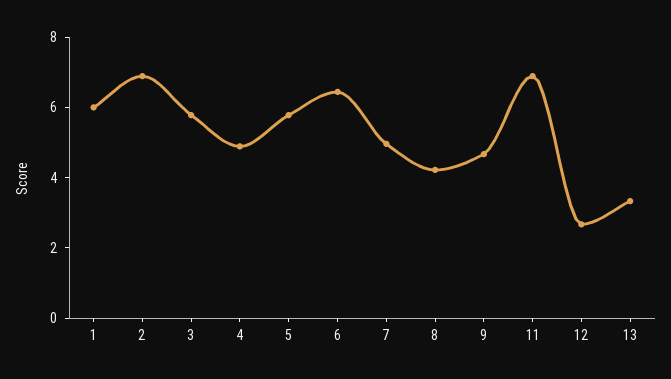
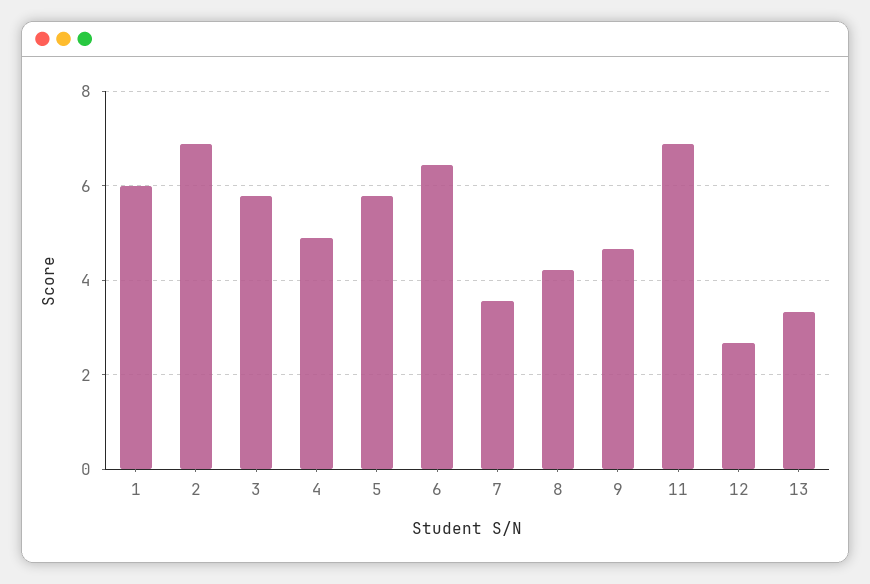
7: 5 -> 3.6

